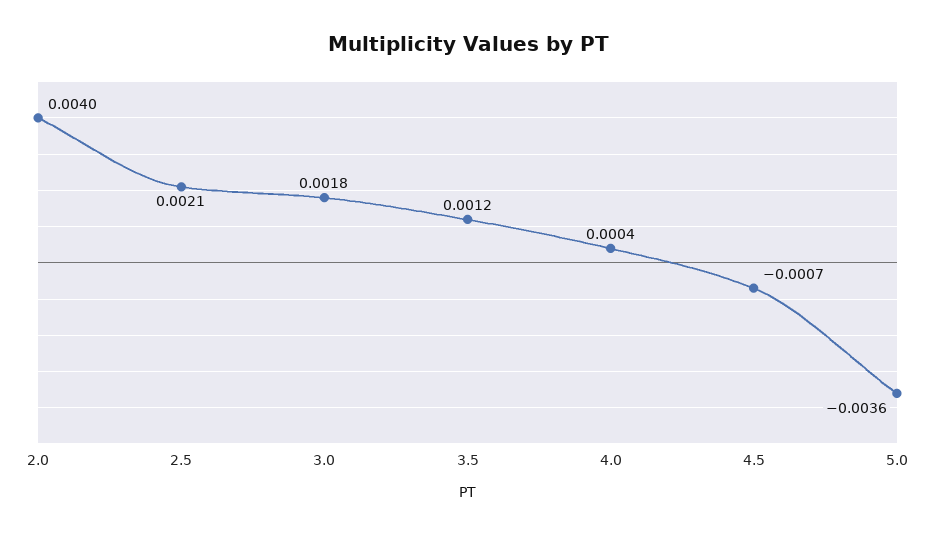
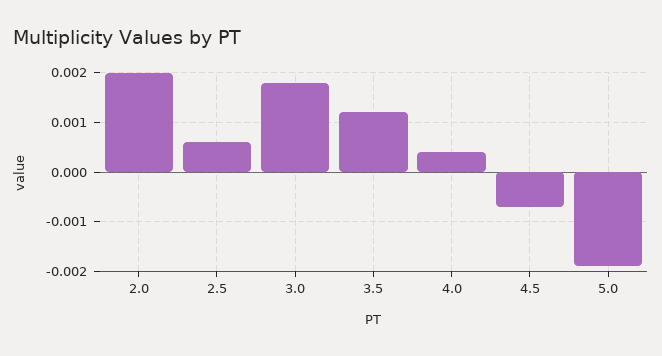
2.0: 0.004 -> 0.002
2.5: 0.0021 -> 0.0005
5.0: -0.0036 -> -0.002

